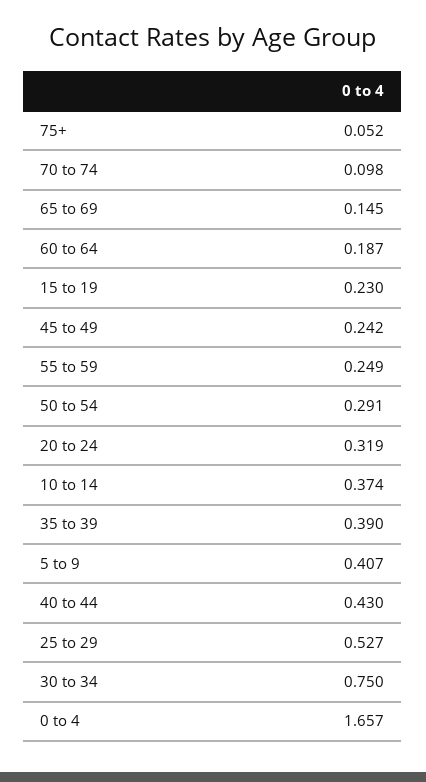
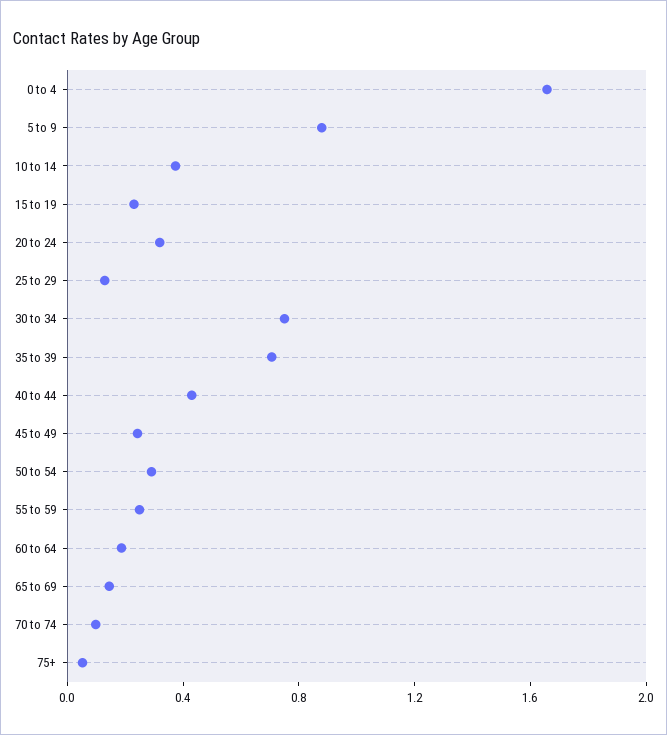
35 to 39: 0.39 -> 0.7
5 to 9: 0.407 -> 0.9
25 to 29: 0.527 -> 0.1

